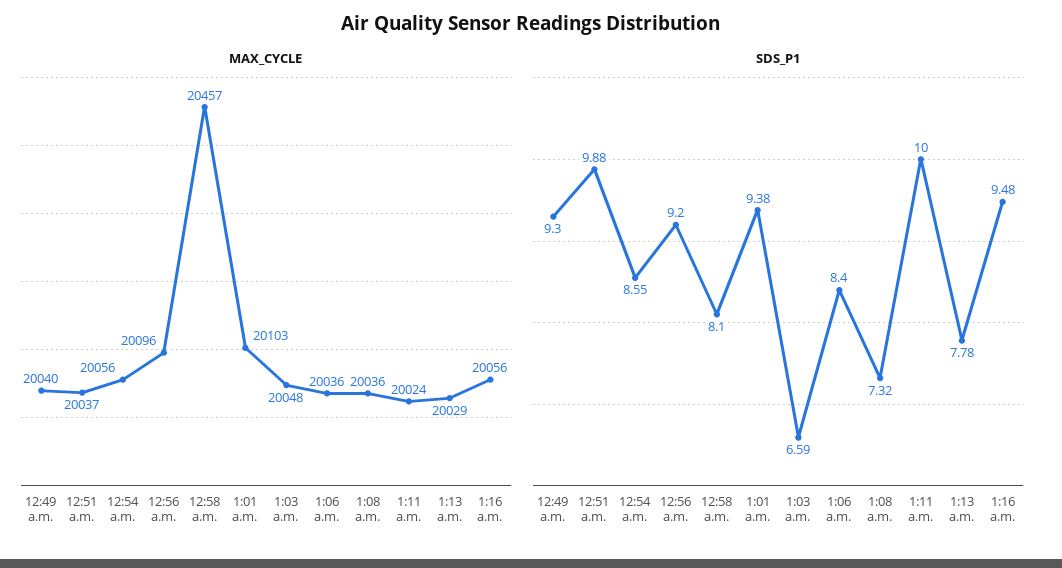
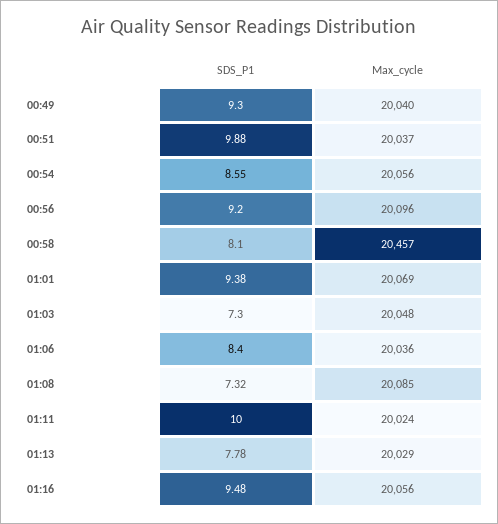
MAX_CYCLE, 1:01 a.m.: 20103 -> 20069
MAX_CYCLE, 1:08 a.m.: 20036 -> 20085
SDS_P1, 1:03 a.m.: 6.59 -> 7.3

